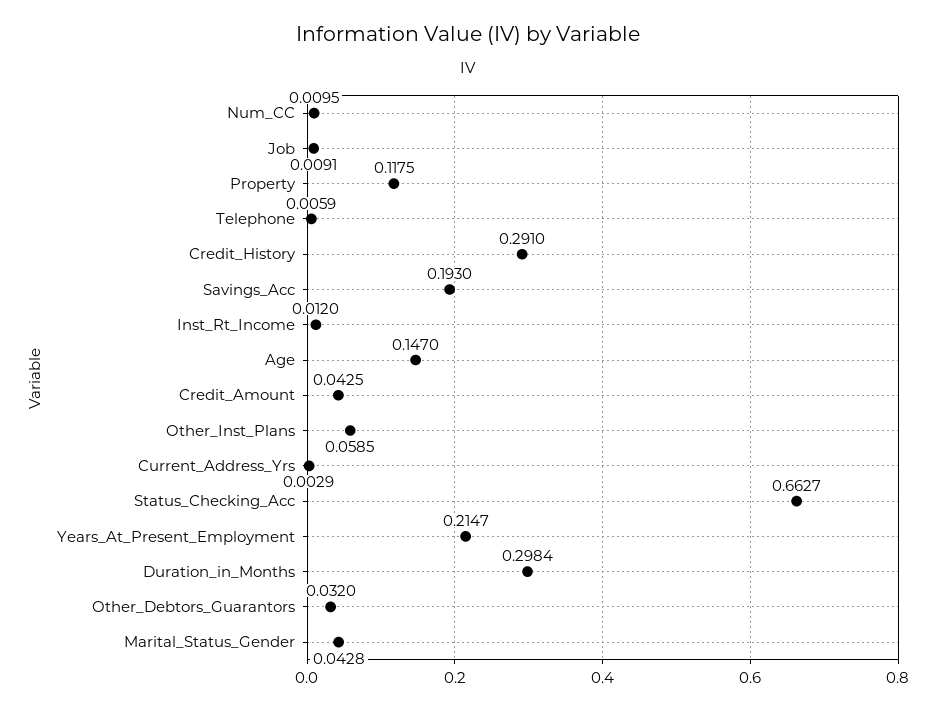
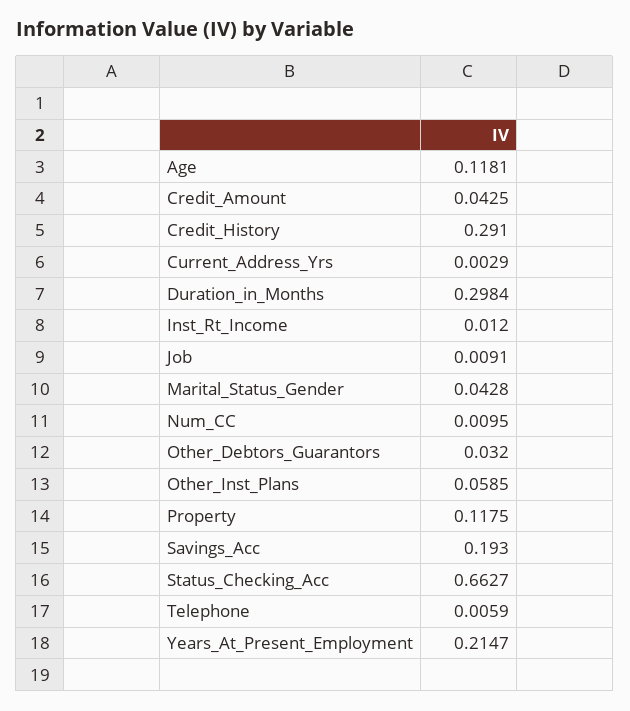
Age: 0.147 -> 0.1181

